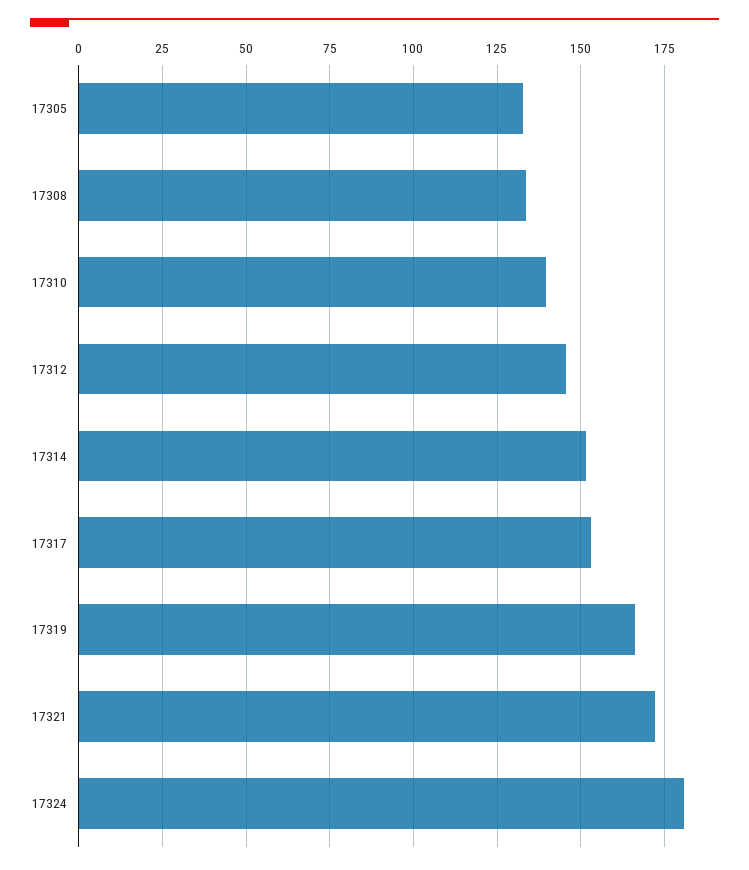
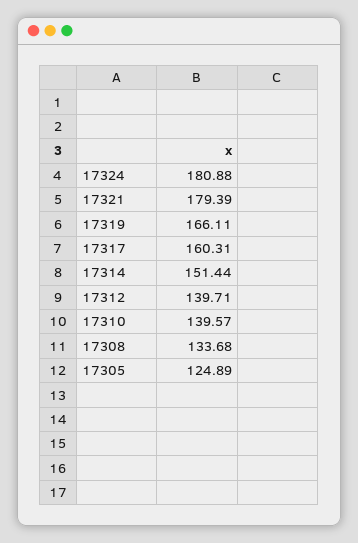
17305: 132.5 -> 124.89
17312: 145 -> 139.71
17317: 152.5 -> 160.31
17321: 172.5 -> 179.39

